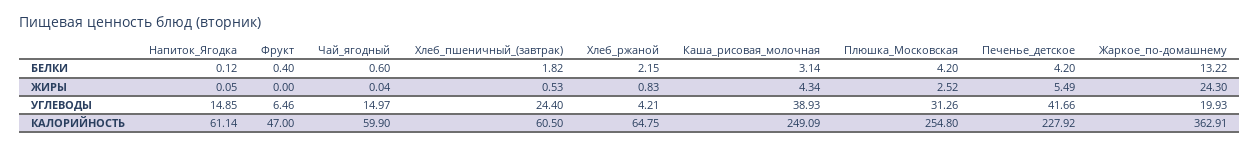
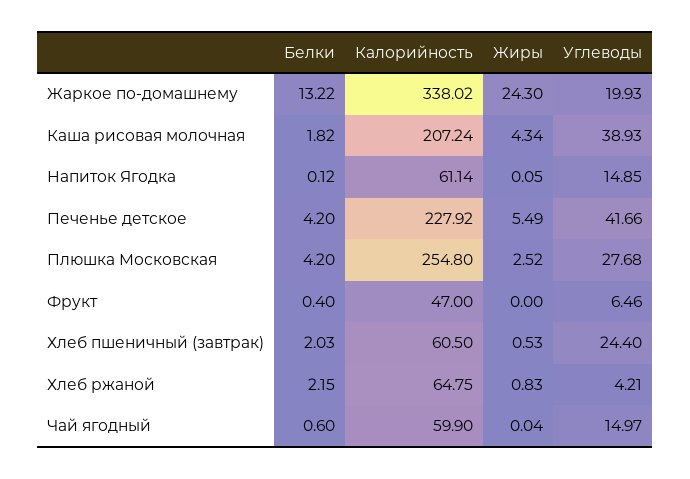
Хлеб_пшеничный_(завтрак), БЕЛКИ: 1.82 -> 2.03
Каша_рисовая_молочная, БЕЛКИ: 3.14 -> 1.82
Плюшка_Московская, УГЛЕВОДЫ: 31.26 -> 27.68
Каша_рисовая_молочная, КАЛОРИЙНОСТЬ: 249.09 -> 207.24
Жаркое_по-домашнему, КАЛОРИЙНОСТЬ: 362.91 -> 338.02

